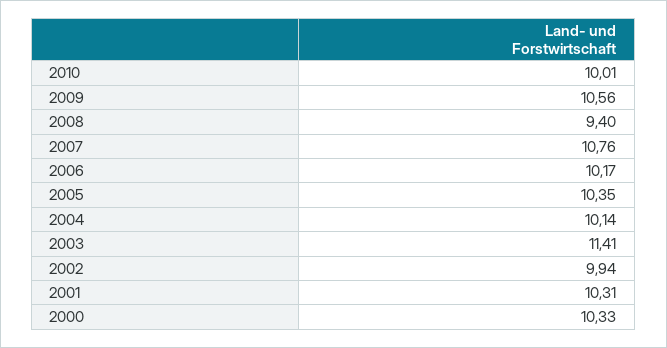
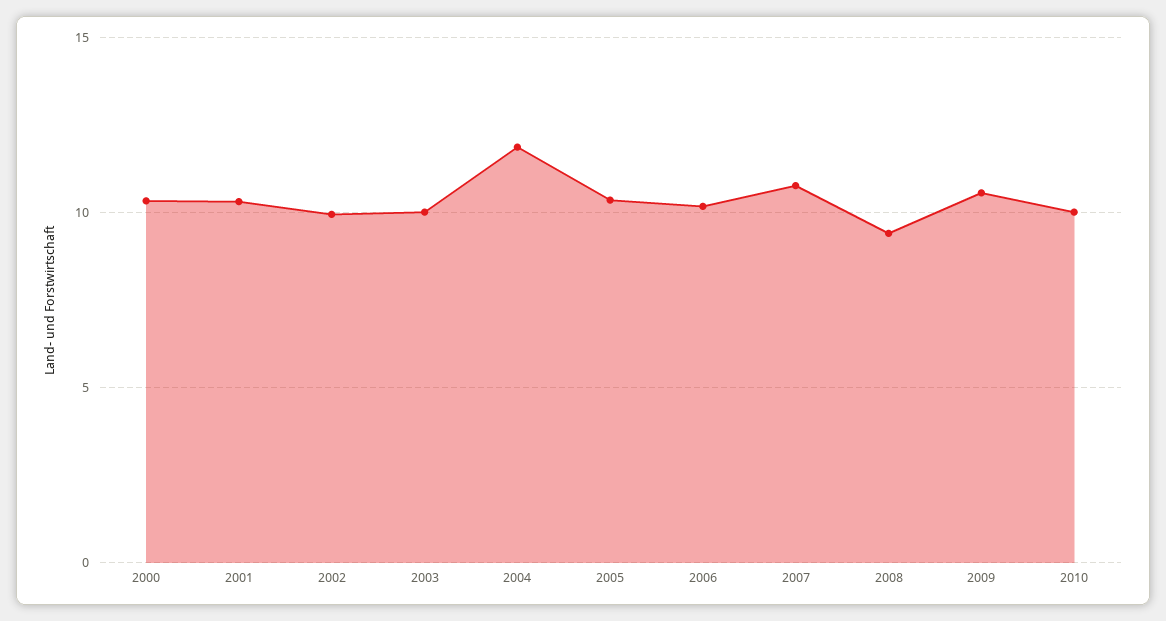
2004: 10.14 -> 12
2003: 11.41 -> 10

